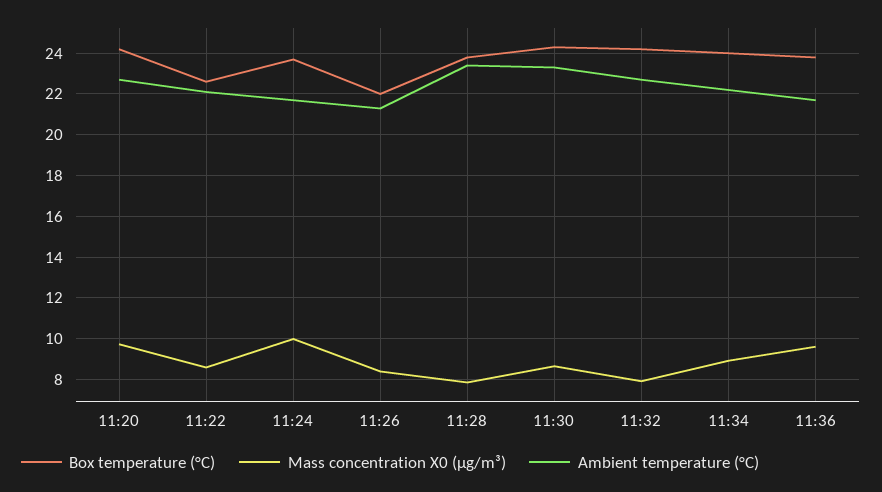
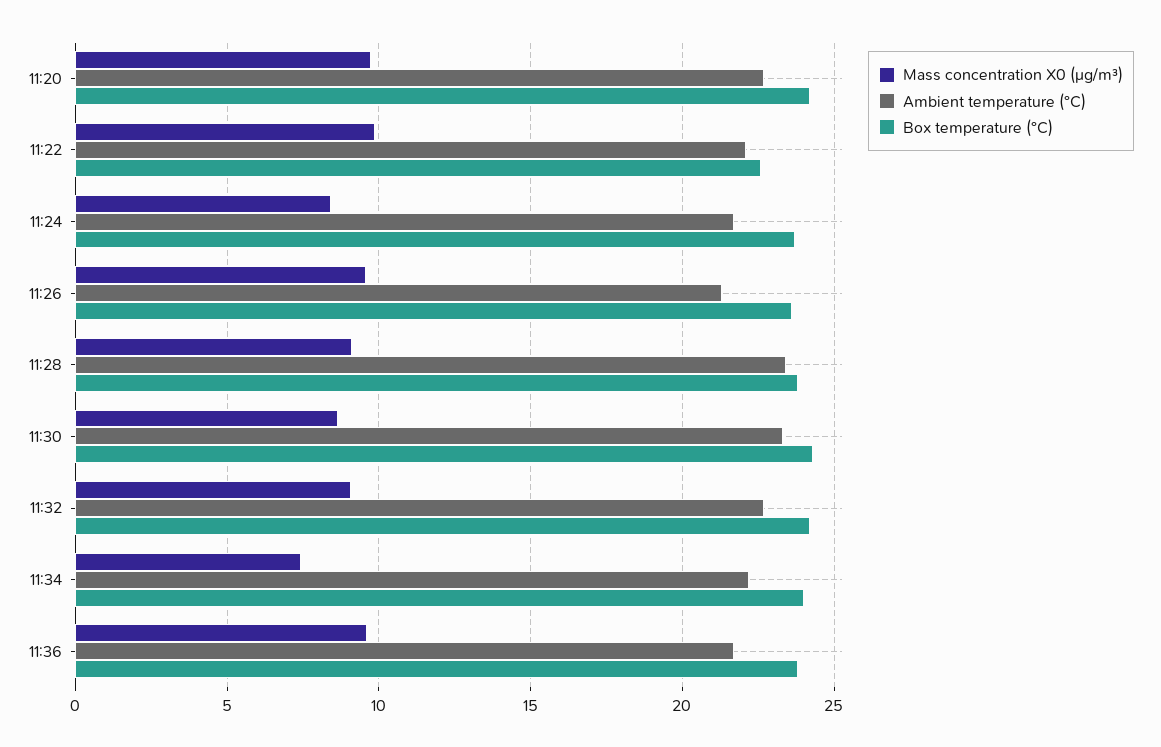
Mass concentration X0 (μg/m³), 11:22: 8.5 -> 10
Mass concentration X0 (μg/m³), 11:24: 10 -> 8.5
Box temperature (°C), 11:26: 22 -> 23.5
Mass concentration X0 (μg/m³), 11:26: 8.5 -> 9.5
Mass concentration X0 (μg/m³), 11:28: 8 -> 9
Mass concentration X0 (μg/m³), 11:32: 8 -> 9
Mass concentration X0 (μg/m³), 11:34: 9 -> 7.5

